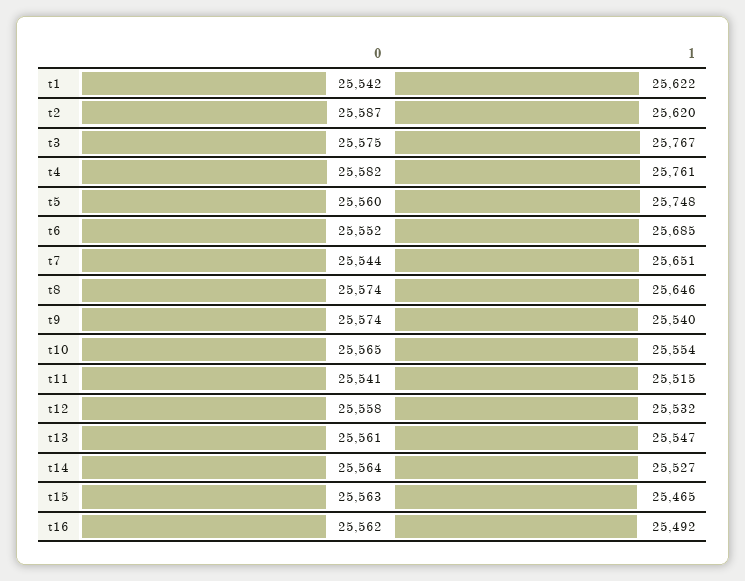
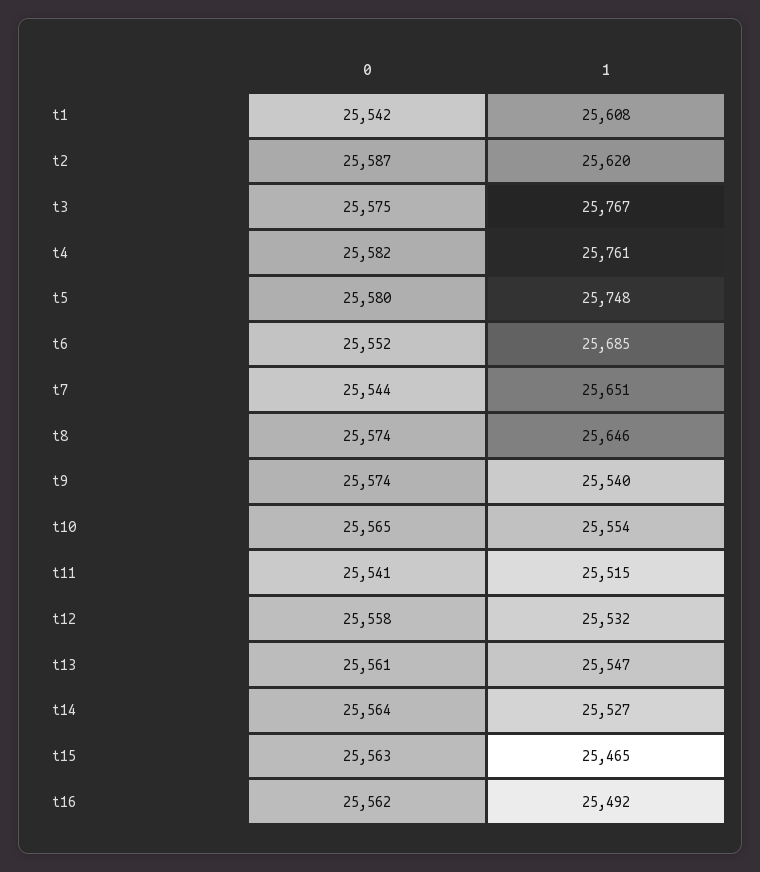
1, t1: 25622 -> 25608
0, t5: 25560 -> 25580

